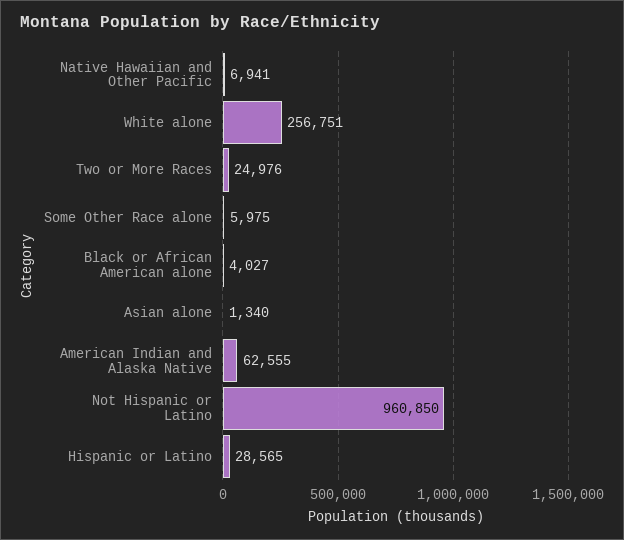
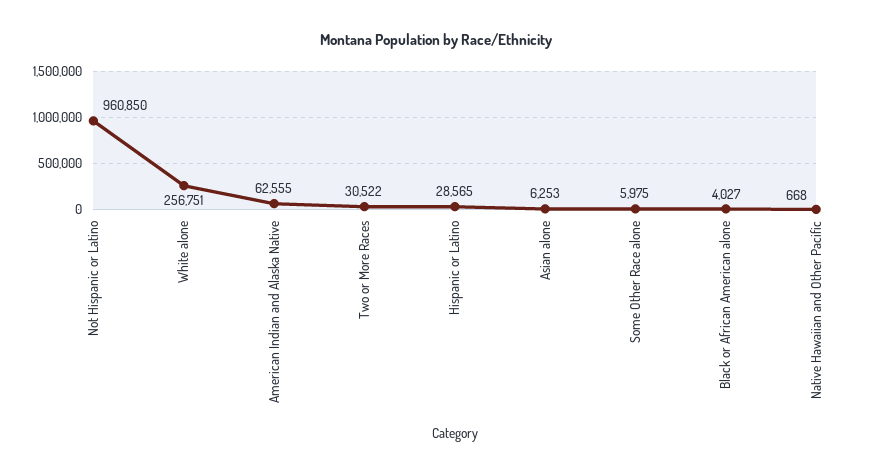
Native Hawaiian and Other Pacific: 6941 -> 668
Two or More Races: 24976 -> 30522
Asian alone: 1340 -> 6253

